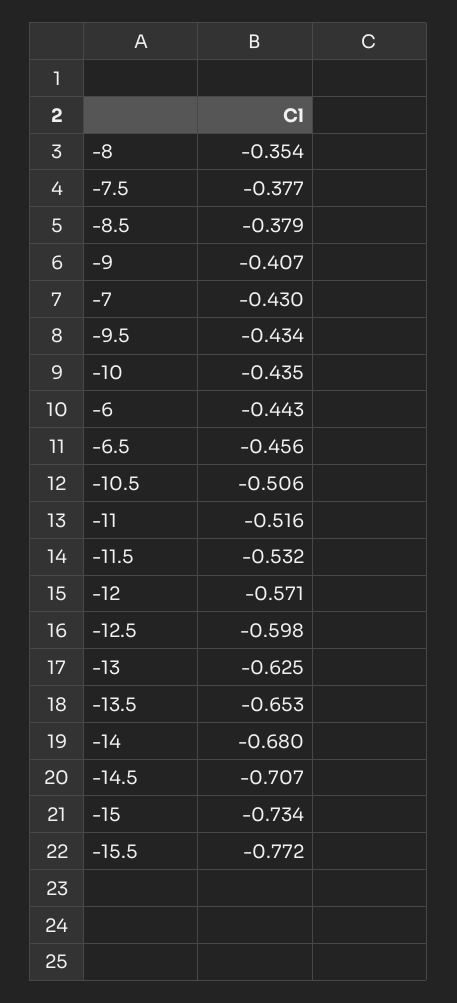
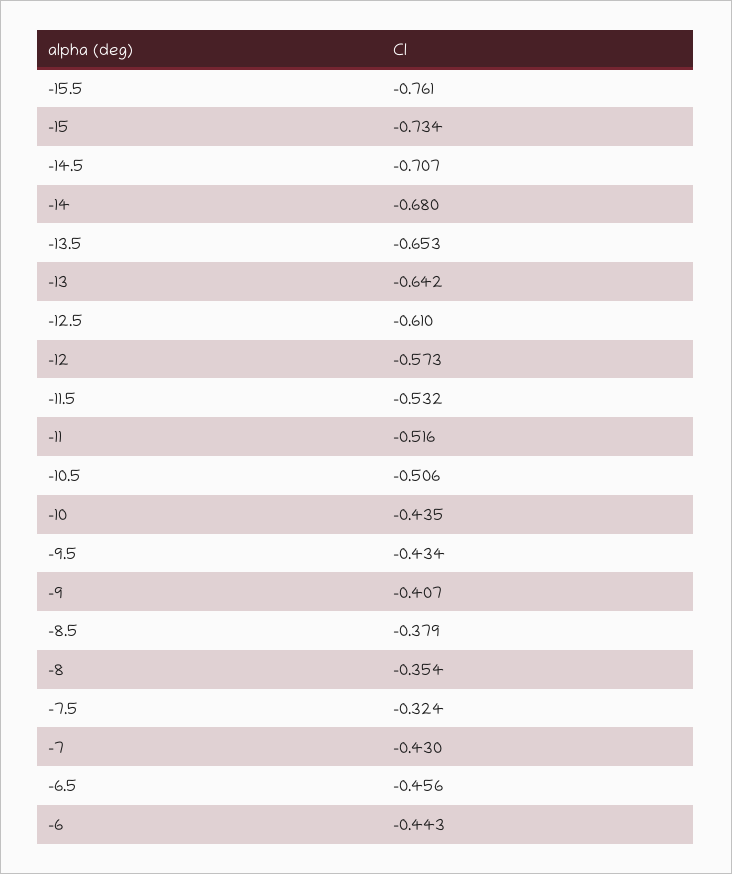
-7.5: -0.377 -> -0.324
-12: -0.571 -> -0.573
-12.5: -0.598 -> -0.61
-13: -0.625 -> -0.642
-15.5: -0.772 -> -0.761

